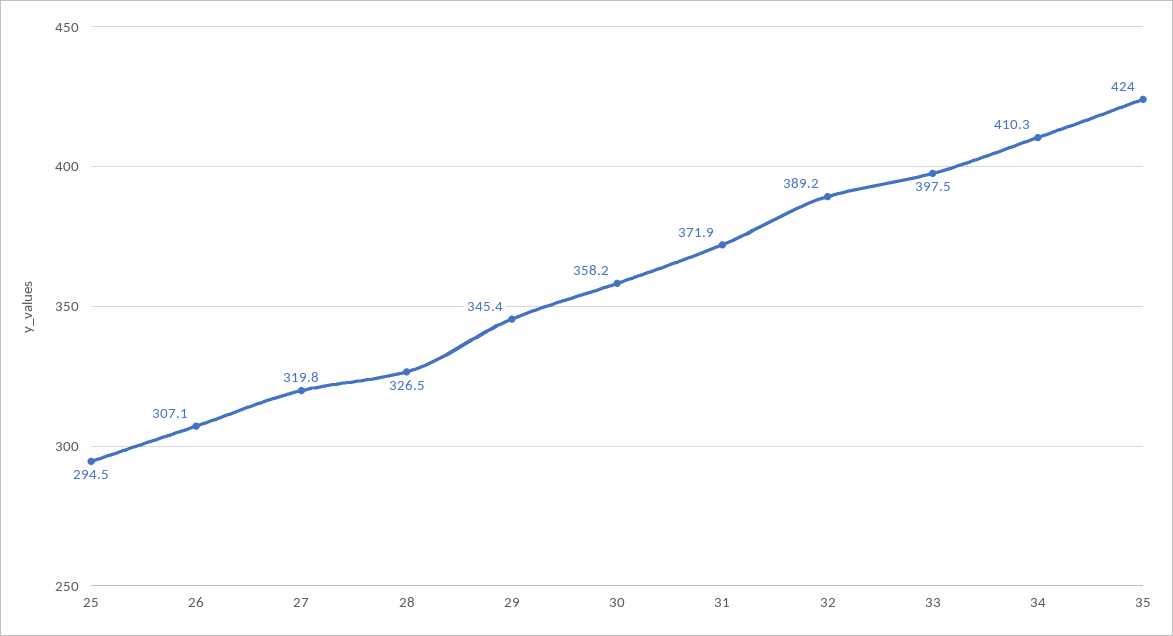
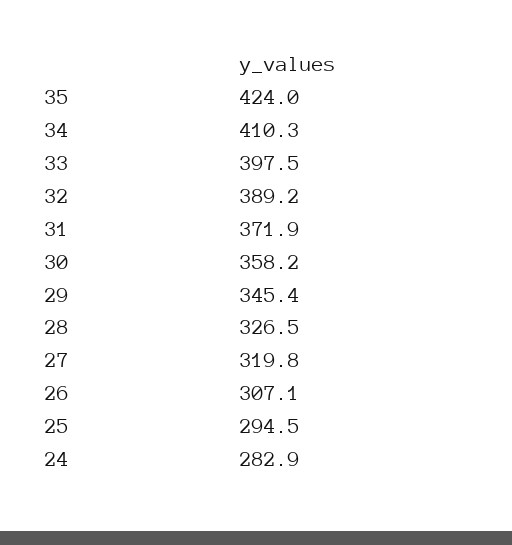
24: none -> 282.9

